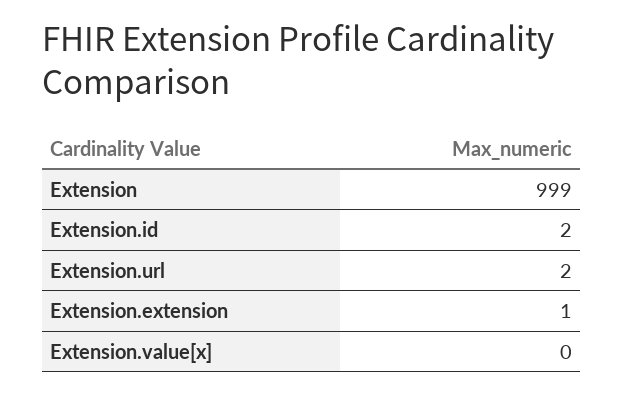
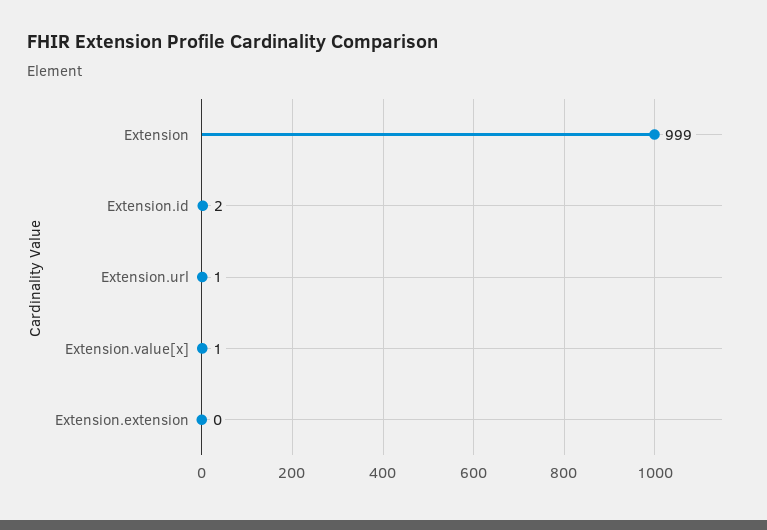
Extension.url: 2 -> 1
Extension.extension: 1 -> 0
Extension.value[x]: 0 -> 1

